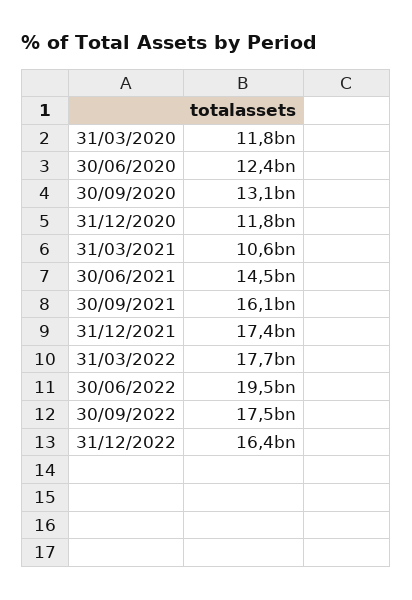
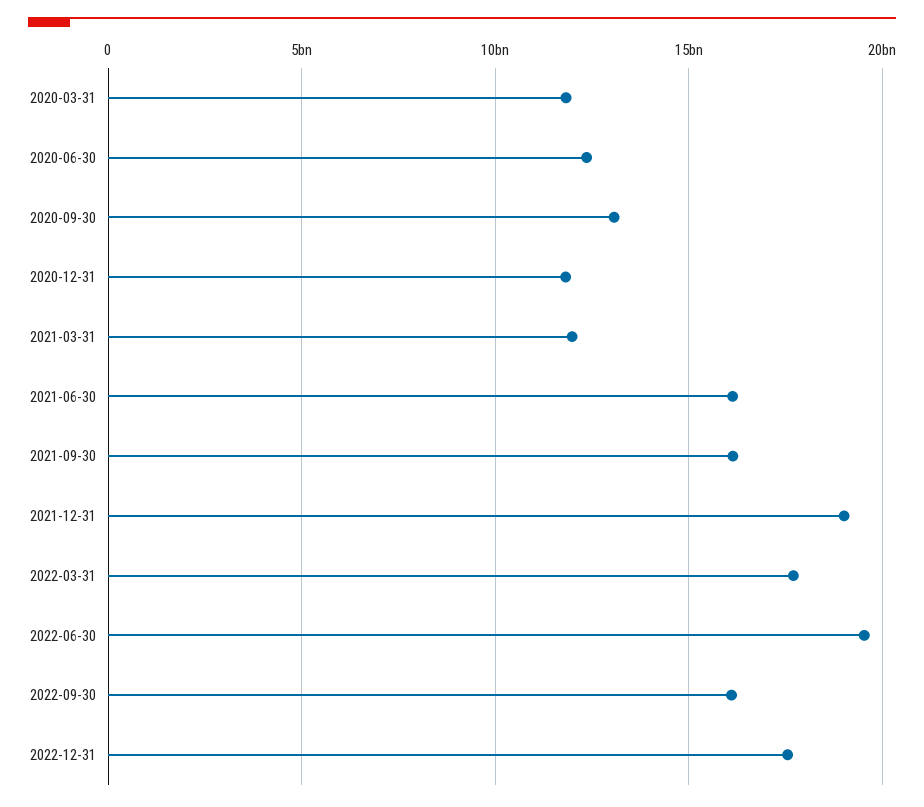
31/03/2021: 10600000000 -> 12000000000
30/06/2021: 14500000000 -> 16000000000
31/12/2021: 17400000000 -> 19000000000
30/09/2022: 17500000000 -> 16000000000
31/12/2022: 16400000000 -> 17500000000

